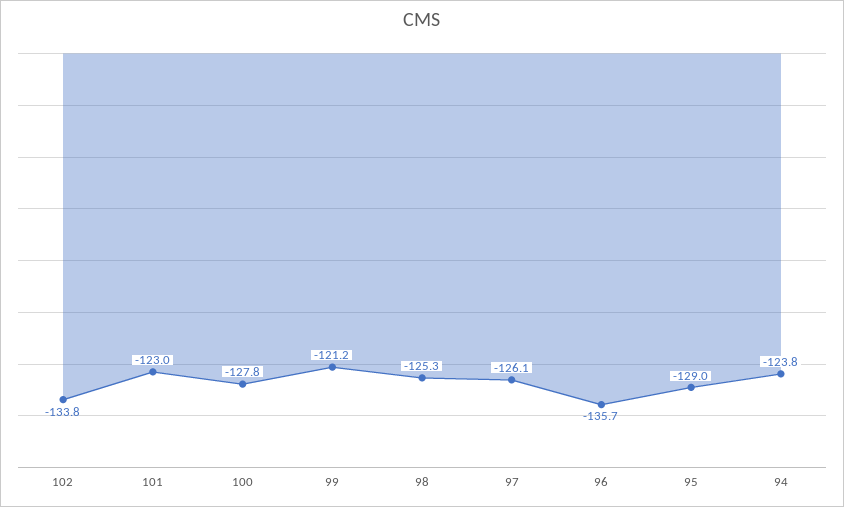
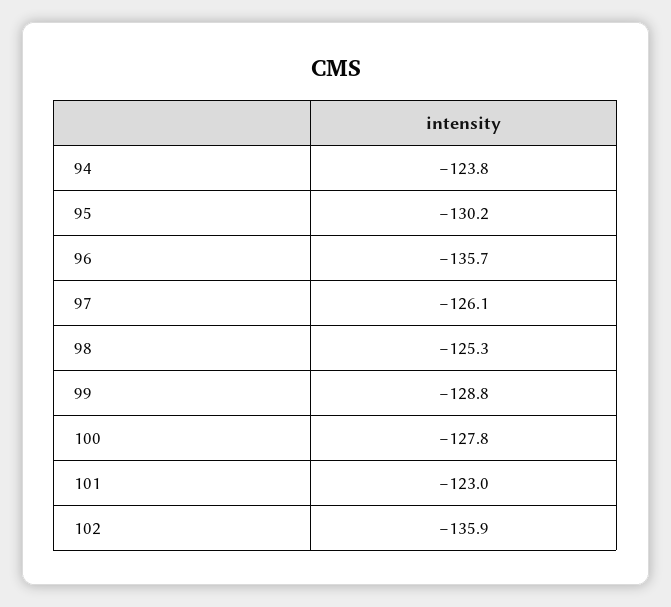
102: -133.8 -> -135.9
99: -121.2 -> -128.8
95: -129 -> -130.2

